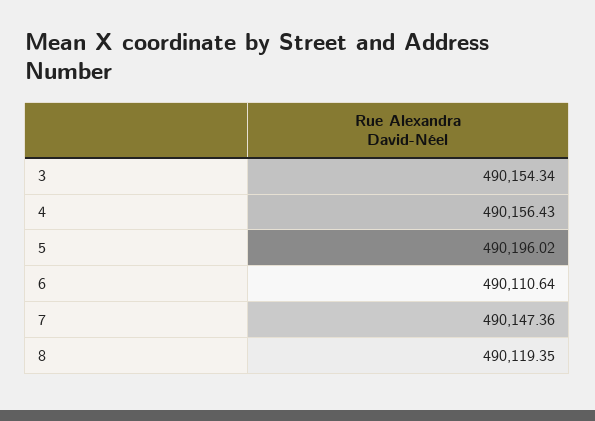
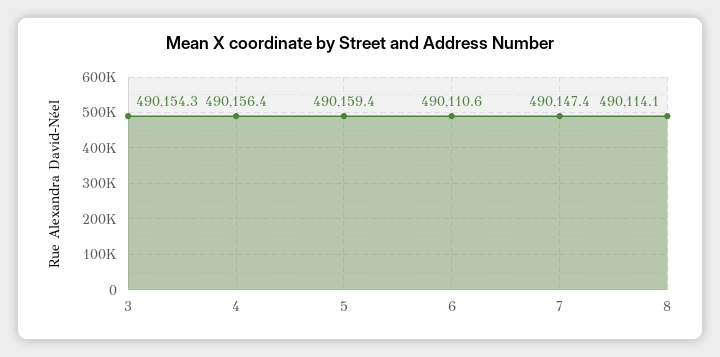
5: 490196.02 -> 490159.4
8: 490119.35 -> 490114.1

